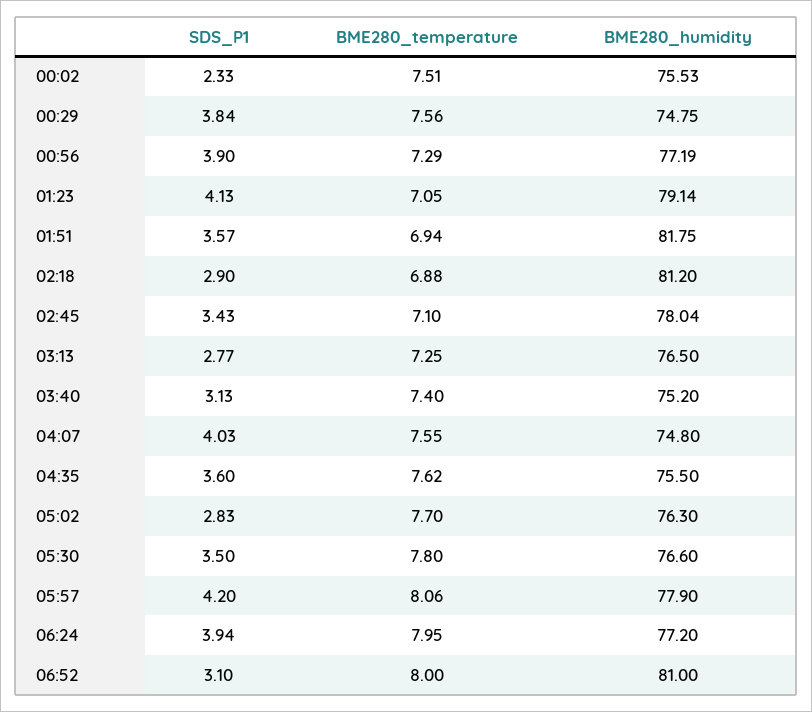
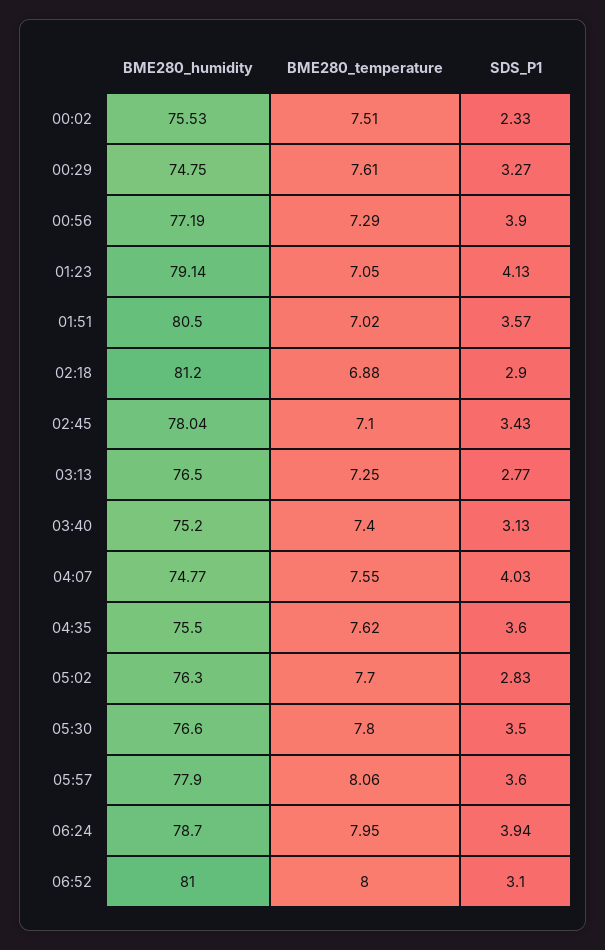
SDS_P1, 00:29: 3.84 -> 3.27
BME280_temperature, 00:29: 7.56 -> 7.61
BME280_temperature, 01:51: 6.94 -> 7.02
BME280_humidity, 01:51: 81.75 -> 80.5
BME280_humidity, 04:07: 74.8 -> 74.77
SDS_P1, 05:57: 4.2 -> 3.6
BME280_humidity, 06:24: 77.2 -> 78.7

